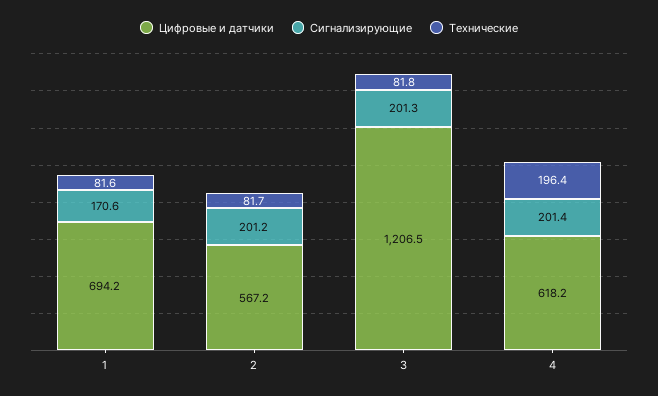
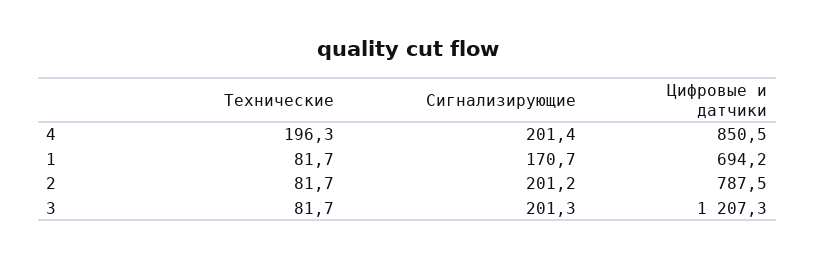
Сигнализирующие, 1: 170.6 -> 170.7
Технические, 1: 81.6 -> 81.7
Цифровые и датчики, 2: 567.2 -> 787.5
Цифровые и датчики, 3: 1206.5 -> 1207.3
Технические, 3: 81.8 -> 81.7
Цифровые и датчики, 4: 618.2 -> 850.5
Технические, 4: 196.4 -> 196.3

